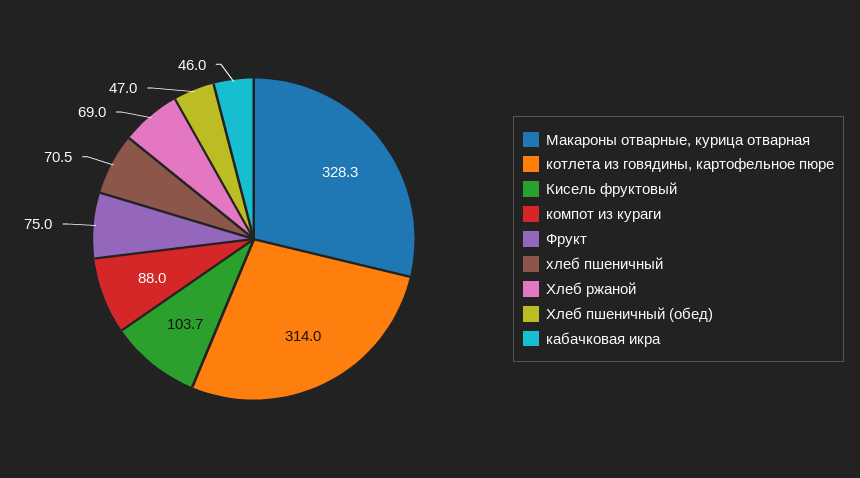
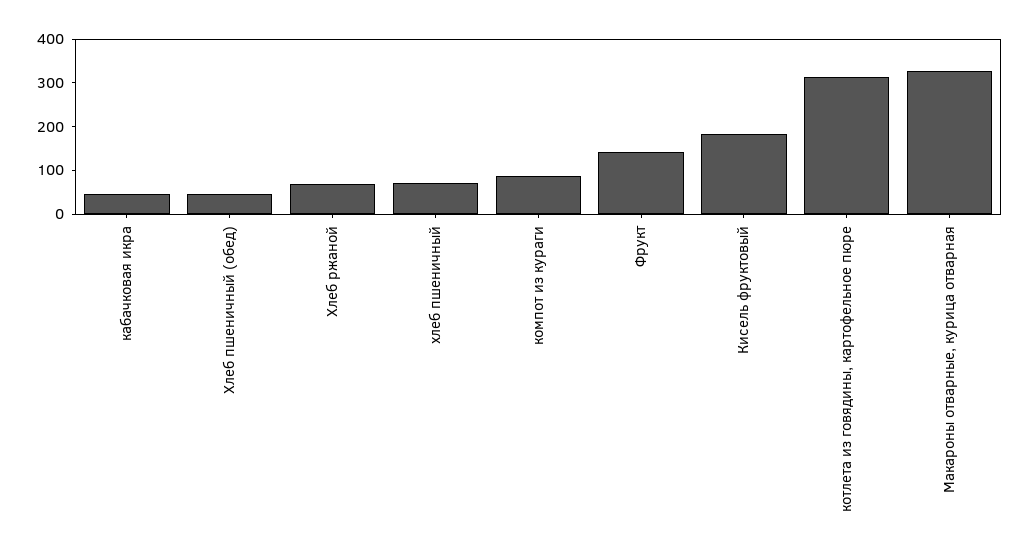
Кисель фруктовый: 103.7 -> 180
Фрукт: 75 -> 140

